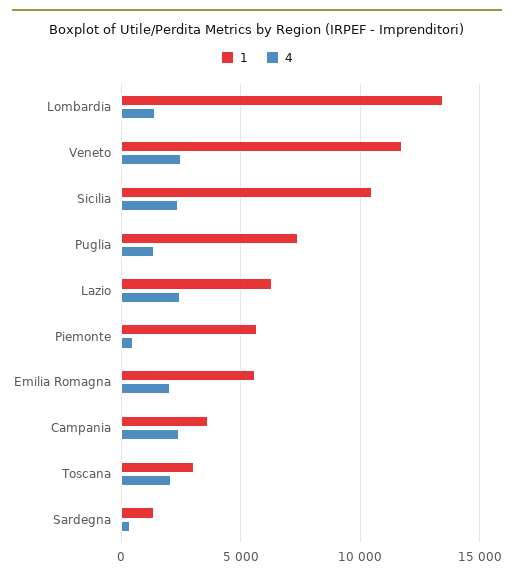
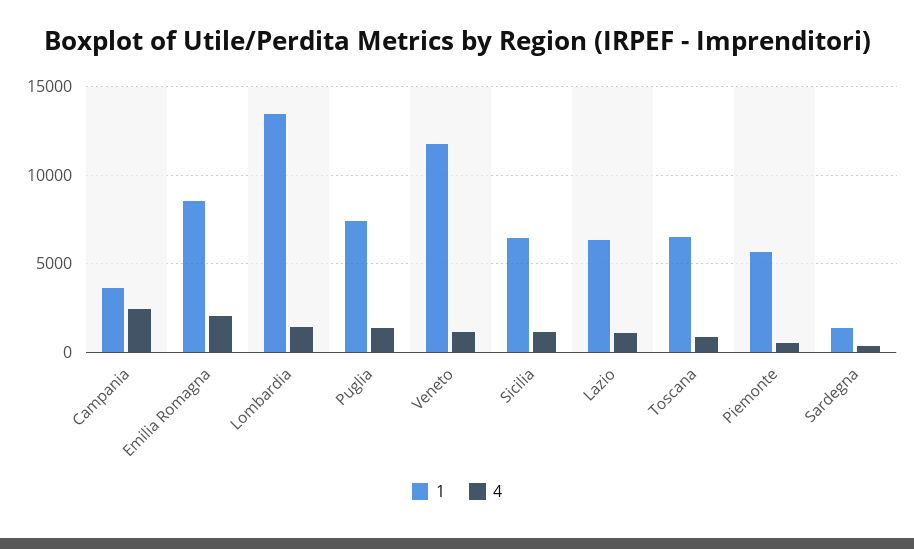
4, Veneto: 2500 -> 1000
1, Sicilia: 10500 -> 6500
4, Sicilia: 2500 -> 1000
4, Lazio: 2500 -> 1000
1, Emilia Romagna: 5500 -> 8500
1, Toscana: 3000 -> 6500
4, Toscana: 2000 -> 1000

